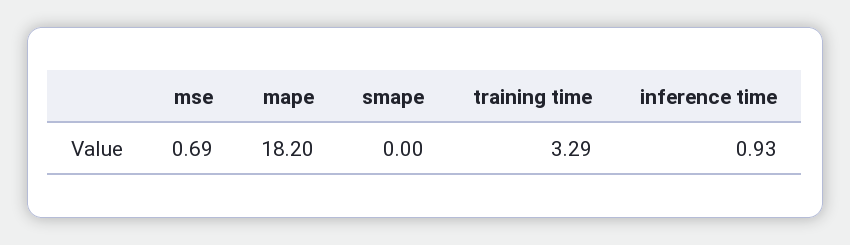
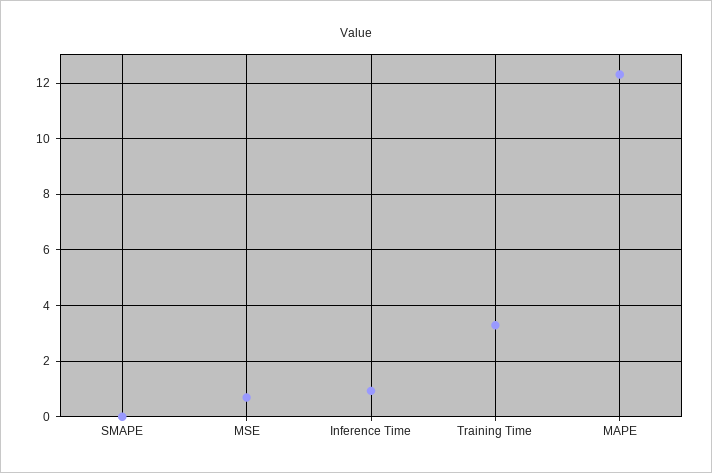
mape: 18.2 -> 12.25

